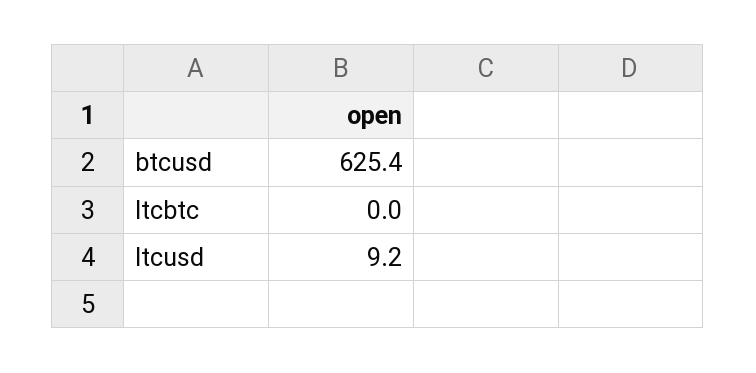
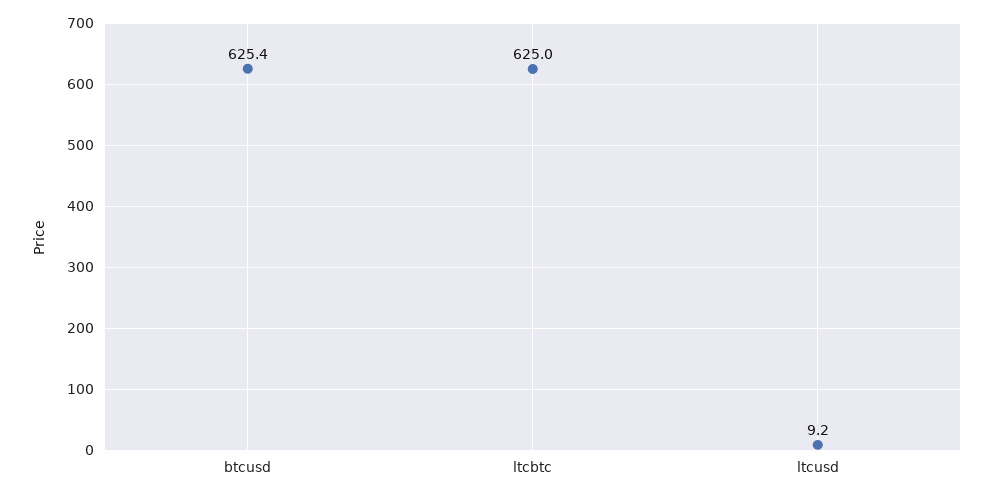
ltcbtc: 0 -> 625

